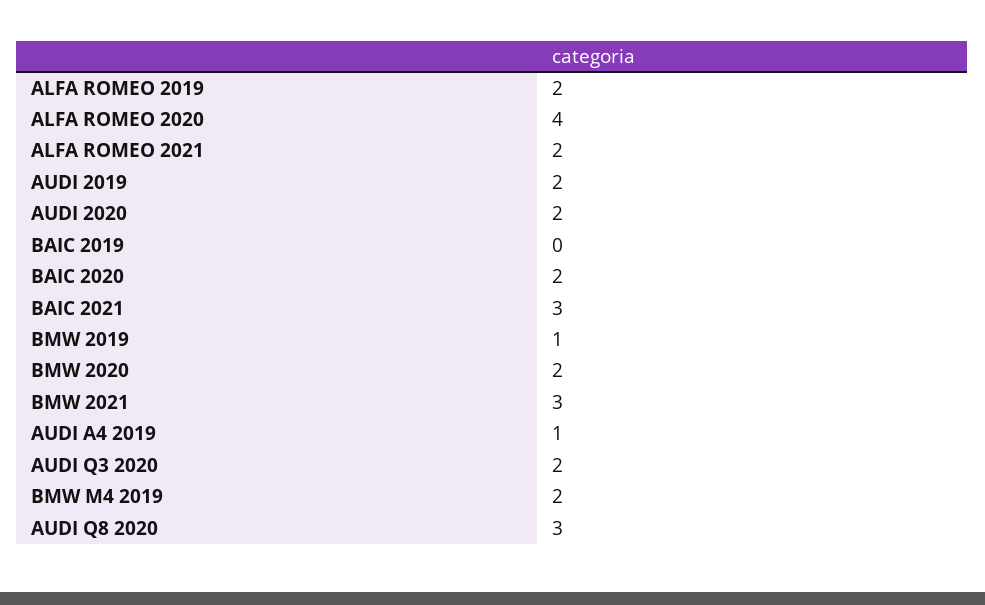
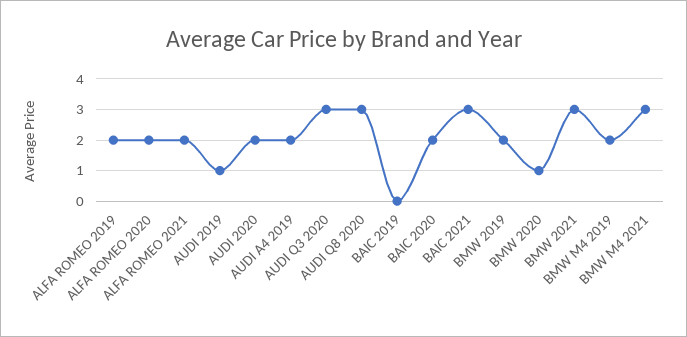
ALFA ROMEO 2020: 4 -> 2
AUDI 2019: 2 -> 1
BMW 2019: 1 -> 2
BMW 2020: 2 -> 1
AUDI A4 2019: 1 -> 2
AUDI Q3 2020: 2 -> 3
BMW M4 2021: none -> 3

